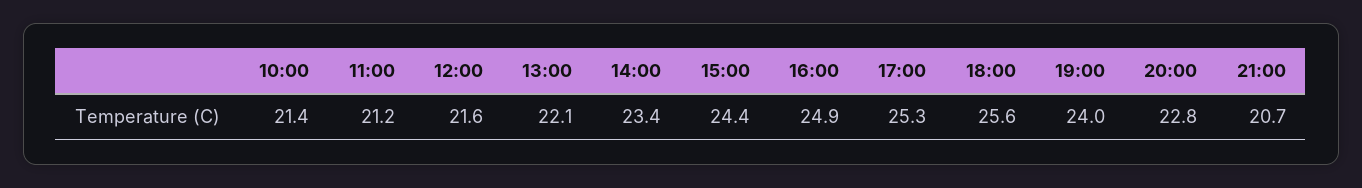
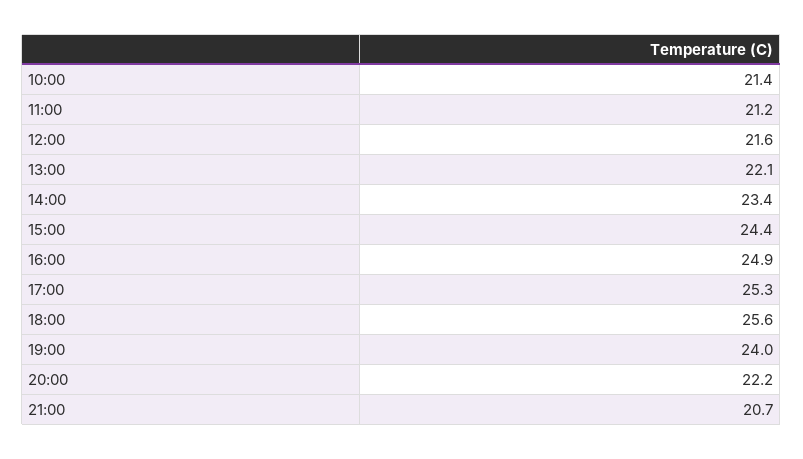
20:00: 22.8 -> 22.2

